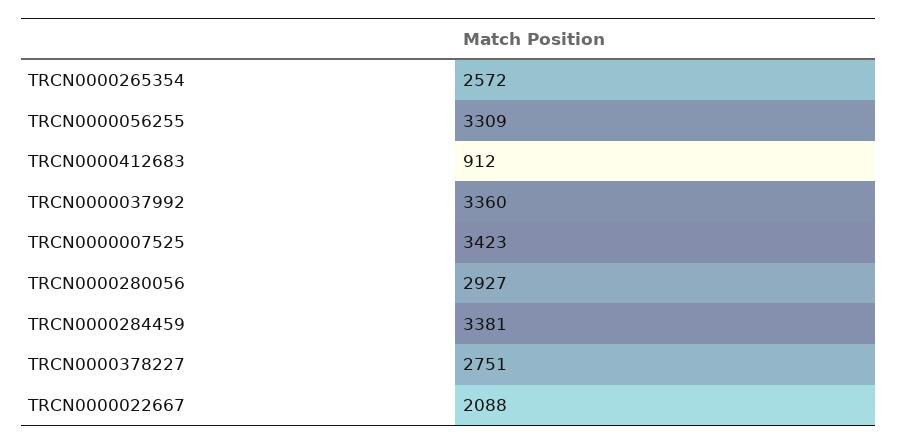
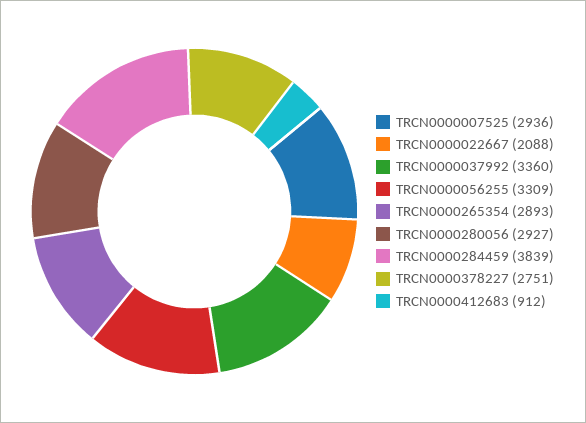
TRCN0000265354: 2572 -> 2893
TRCN0000007525: 3423 -> 2936
TRCN0000284459: 3381 -> 3839

